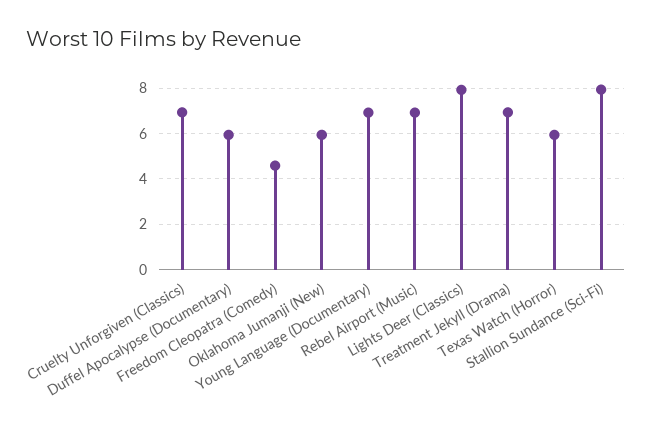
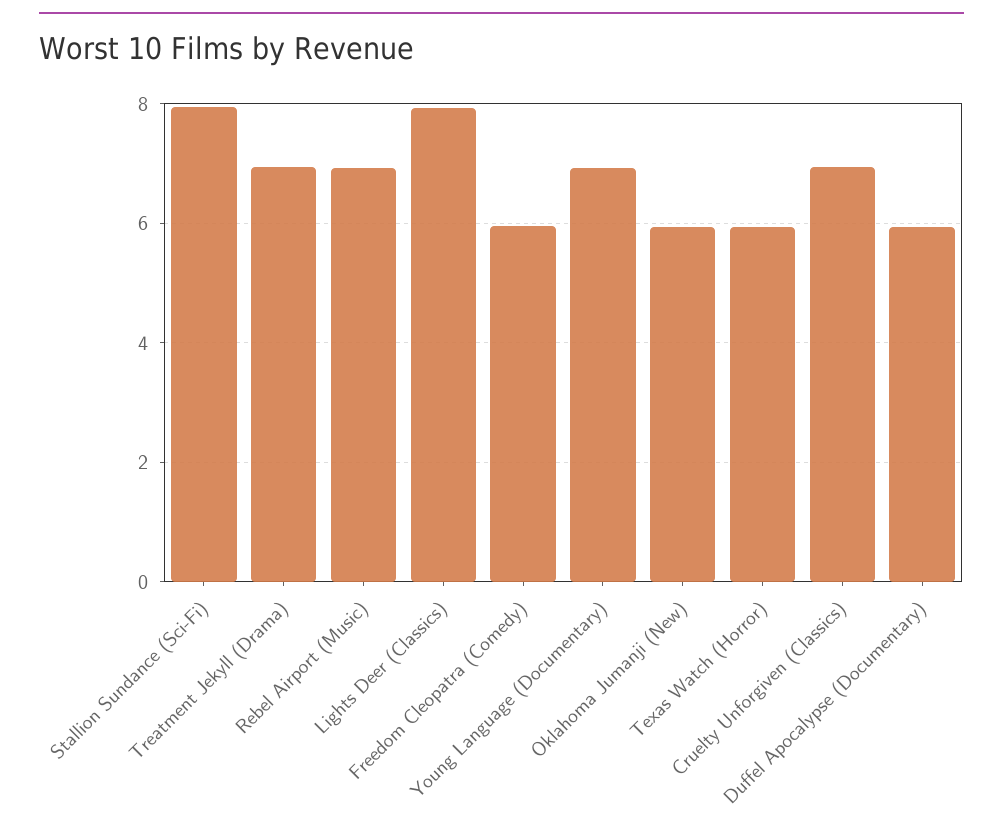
Freedom Cleopatra (Comedy): 4.5 -> 6

